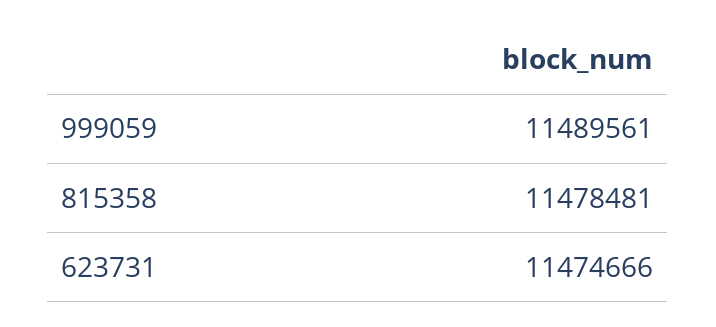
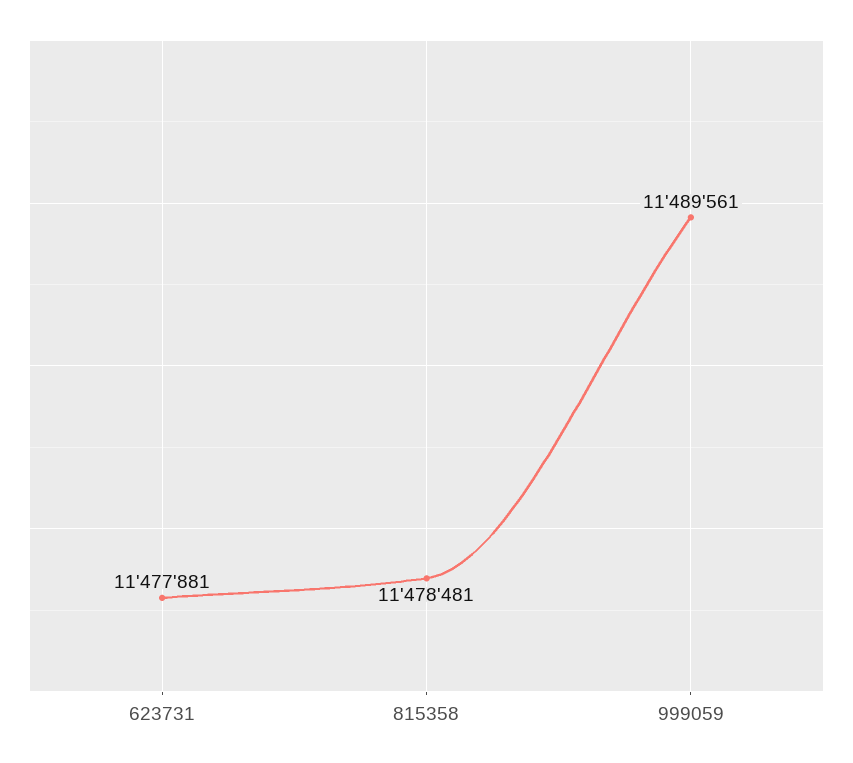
623731: 11474666 -> 11477881

